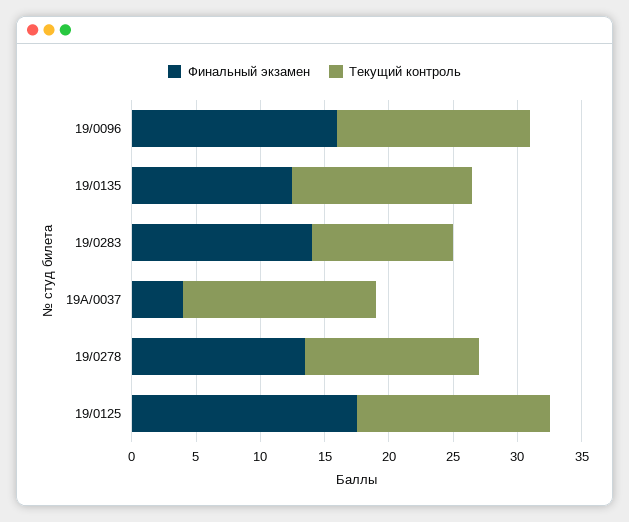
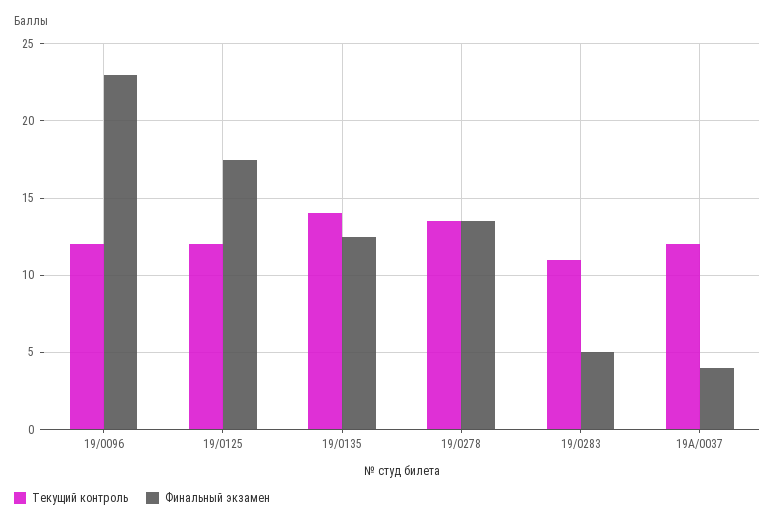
Финальный экзамен, 19/0096: 16 -> 23
Текущий контроль, 19/0096: 15 -> 12
Финальный экзамен, 19/0283: 14 -> 5
Текущий контроль, 19А/0037: 15 -> 12
Текущий контроль, 19/0125: 15 -> 12

